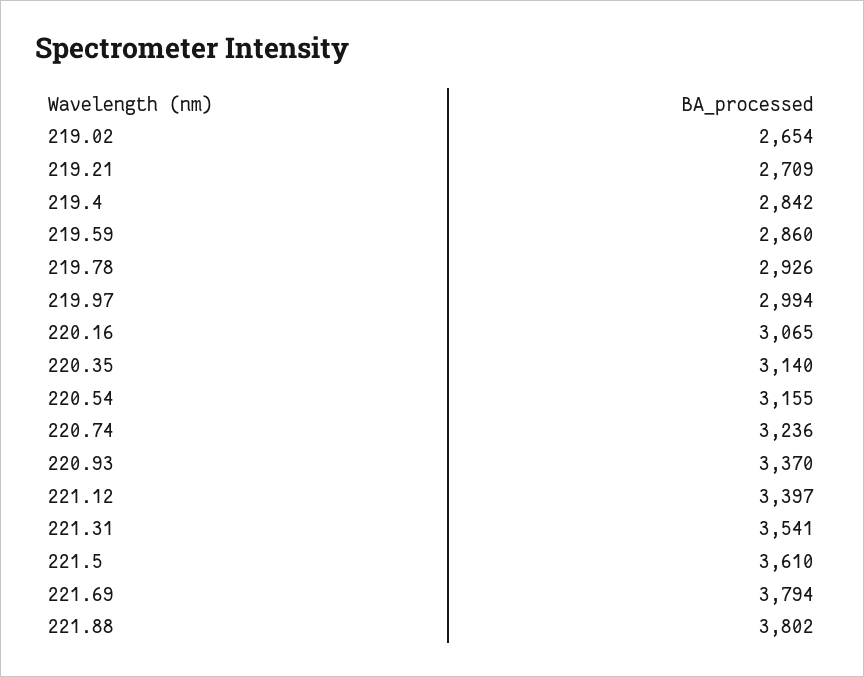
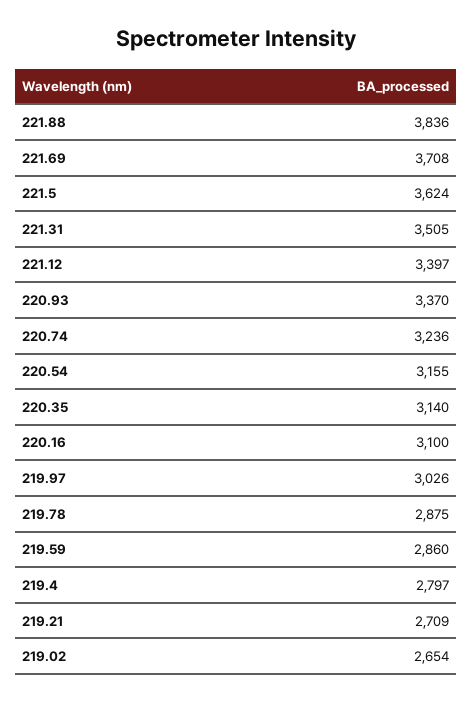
219.4: 2842 -> 2797
219.78: 2926 -> 2875
219.97: 2994 -> 3026
220.16: 3065 -> 3100
221.31: 3541 -> 3505
221.5: 3610 -> 3624
221.69: 3794 -> 3708
221.88: 3802 -> 3836

